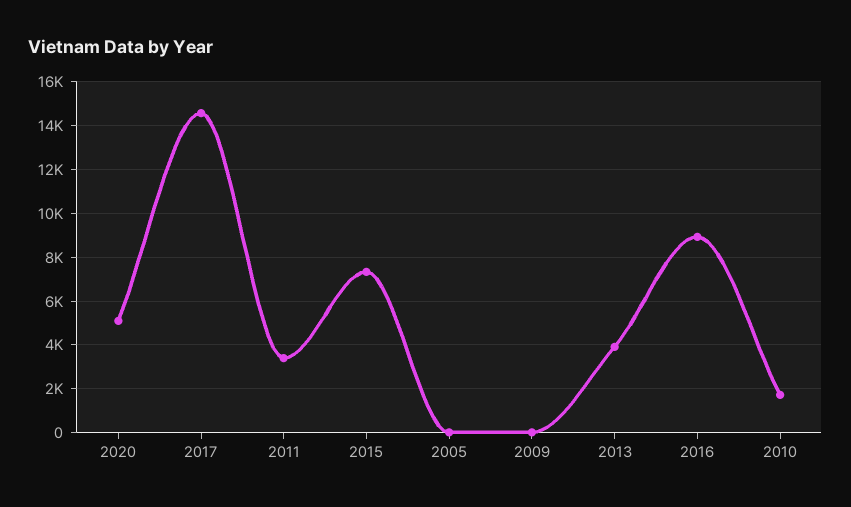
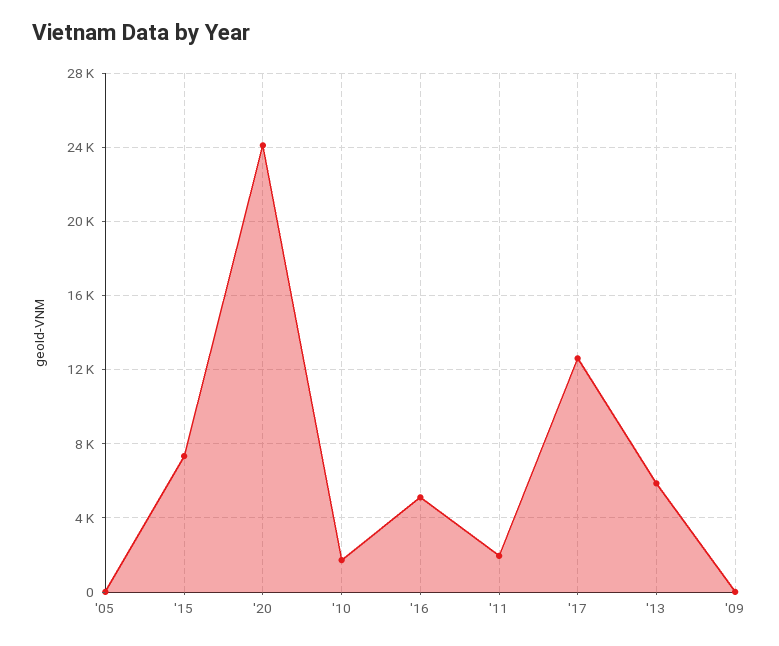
2020: 5000 -> 24000
2017: 14500 -> 12500
2011: 3500 -> 2000
2013: 4000 -> 6000
2016: 9000 -> 5000

